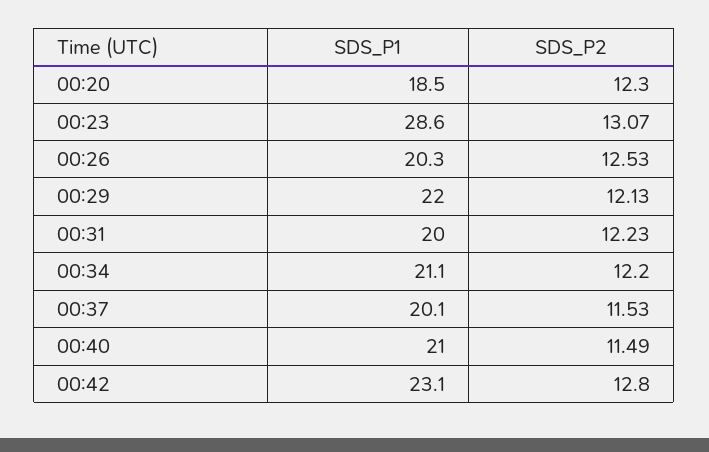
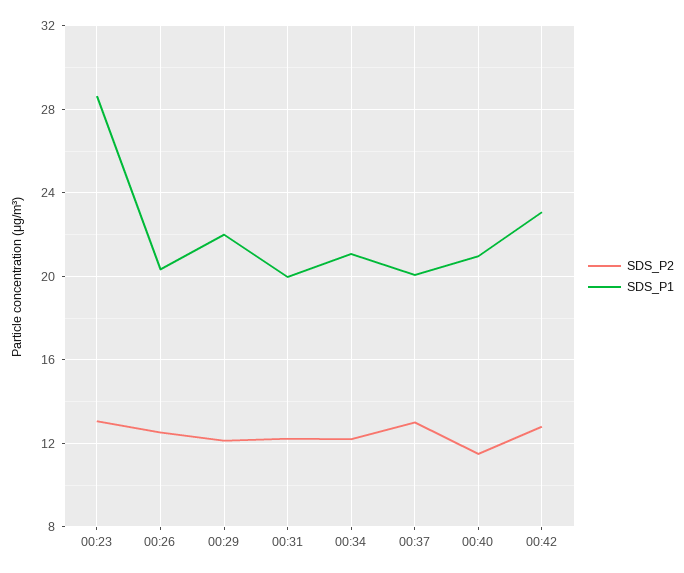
SDS_P1, 00:20: 18.5 -> none
SDS_P2, 00:20: 12.3 -> none
SDS_P2, 00:37: 11.53 -> 13

